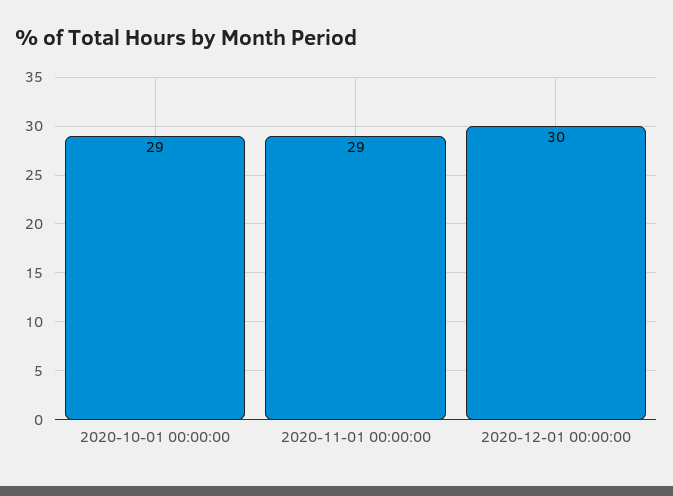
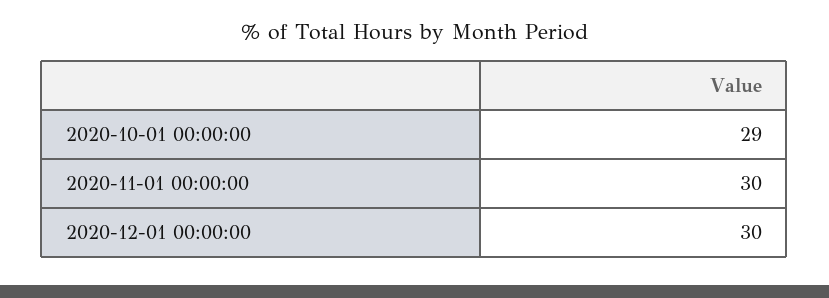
2020-11-01 00:00:00: 29 -> 30

